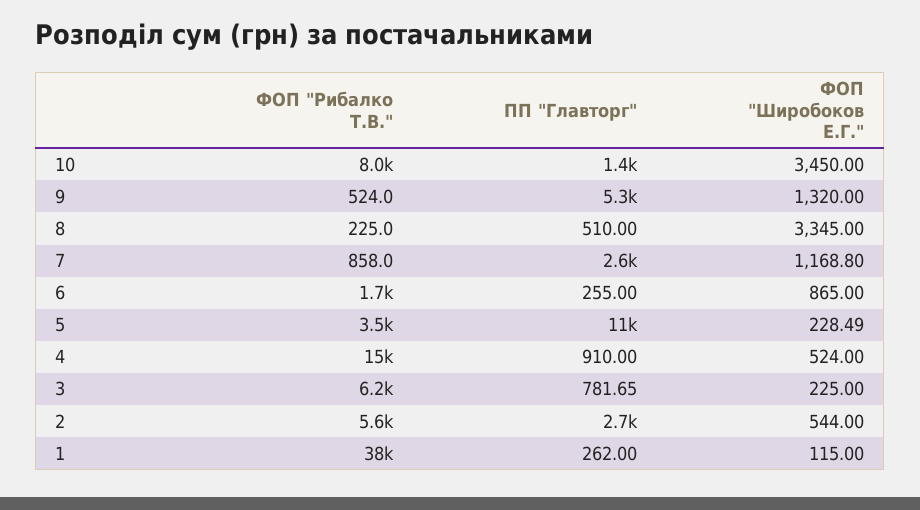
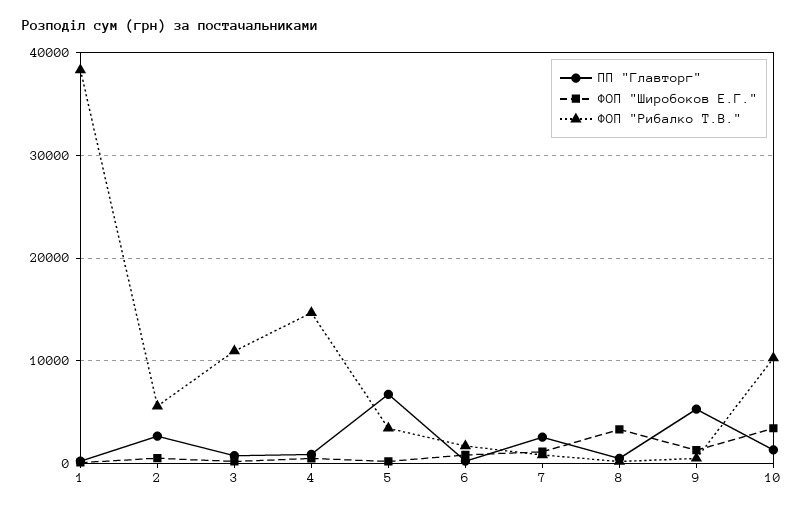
ФОП "Рибалко Т.В.", 10: 8000 -> 10000
ПП "Главторг", 5: 11000 -> 7000
ФОП "Рибалко Т.В.", 3: 6200 -> 11000

